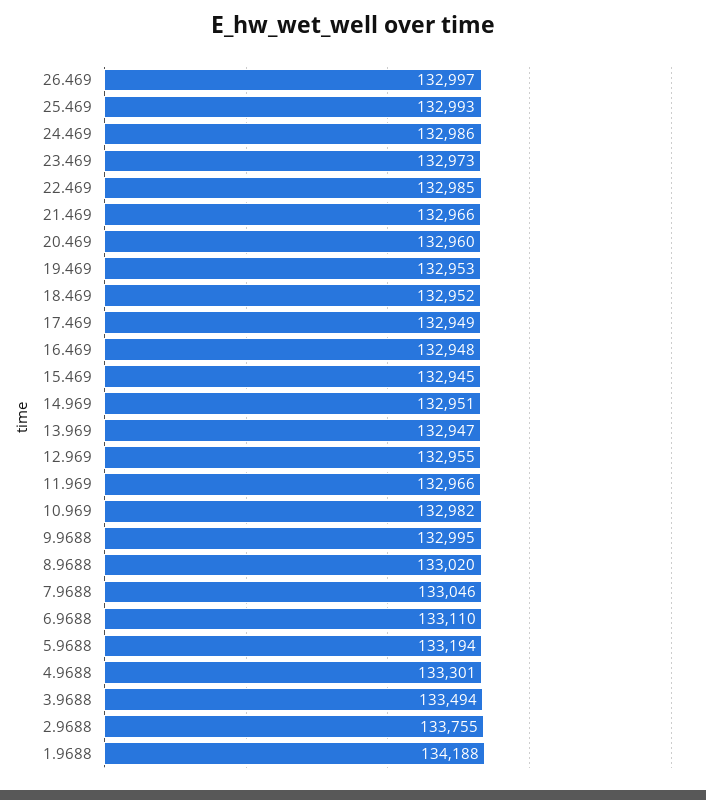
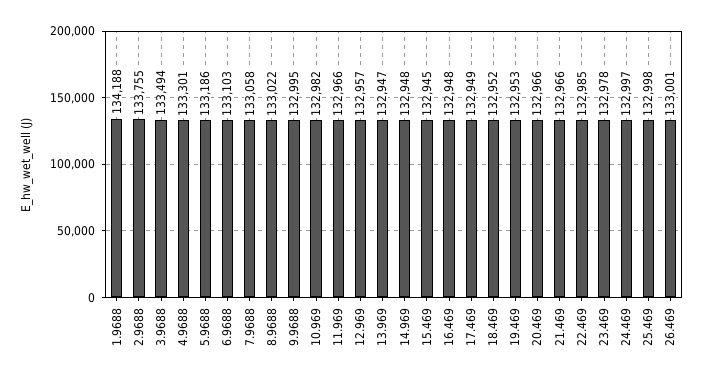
26.469: 132997 -> 133001
25.469: 132993 -> 132998
24.469: 132986 -> 132997
23.469: 132973 -> 132978
20.469: 132960 -> 132966
14.969: 132951 -> 132948
12.969: 132955 -> 132957
8.9688: 133020 -> 133022
7.9688: 133046 -> 133058
6.9688: 133110 -> 133103
5.9688: 133194 -> 133186

